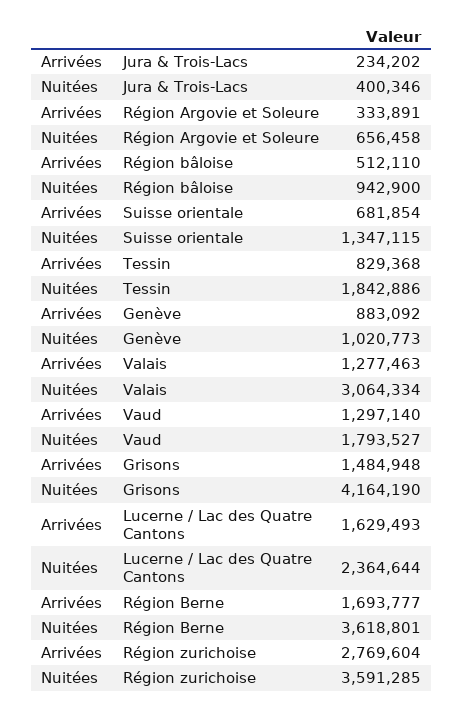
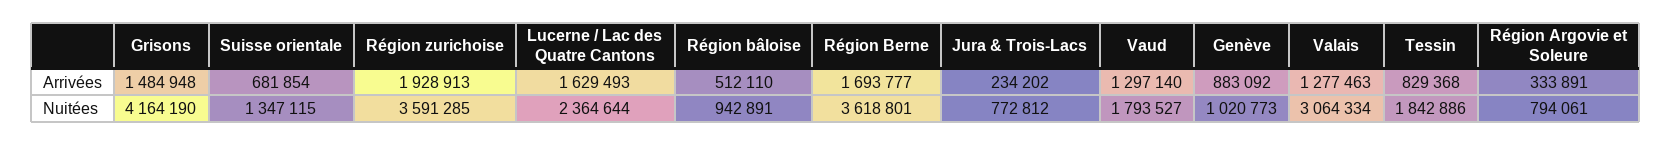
Nuitées, Jura & Trois-Lacs: 400346 -> 772812
Nuitées, Région Argovie et Soleure: 656458 -> 794061
Nuitées, Région bâloise: 942900 -> 942891
Arrivées, Région zurichoise: 2769604 -> 1928913

